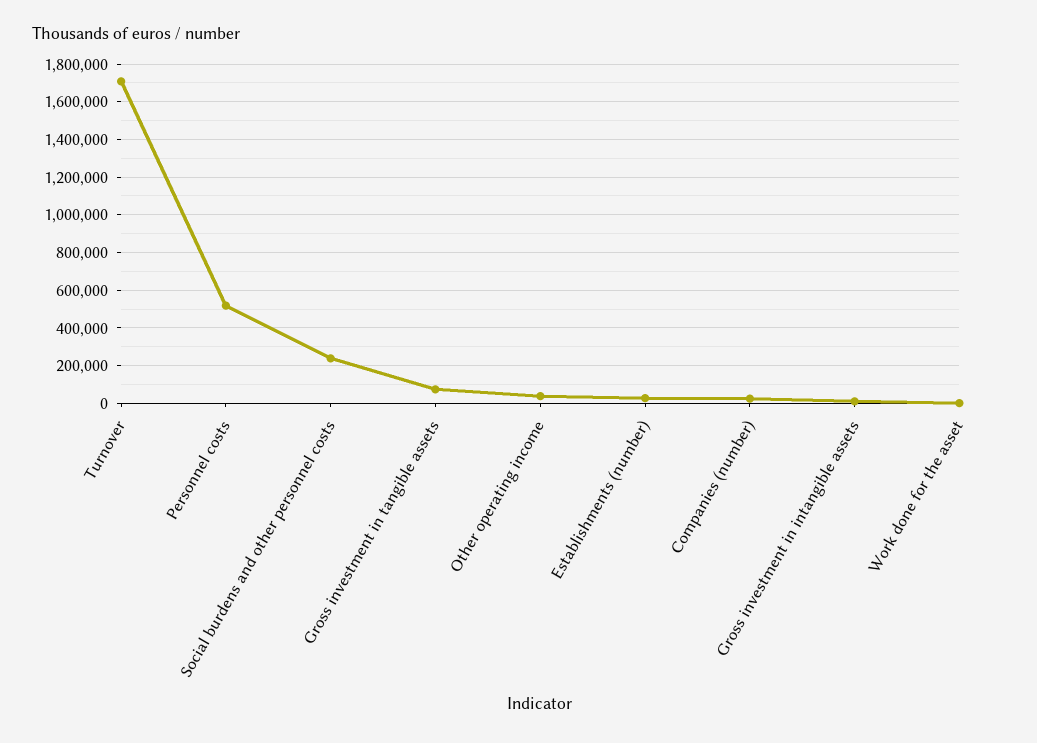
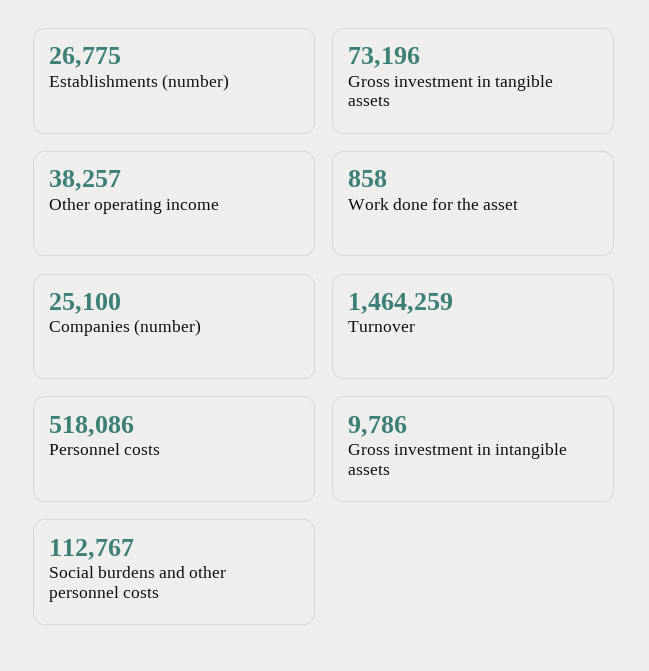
Turnover: 1700000 -> 1464259
Social burdens and other personnel costs: 250000 -> 112767

